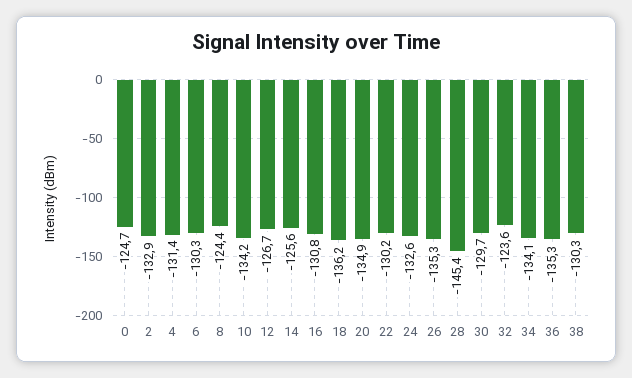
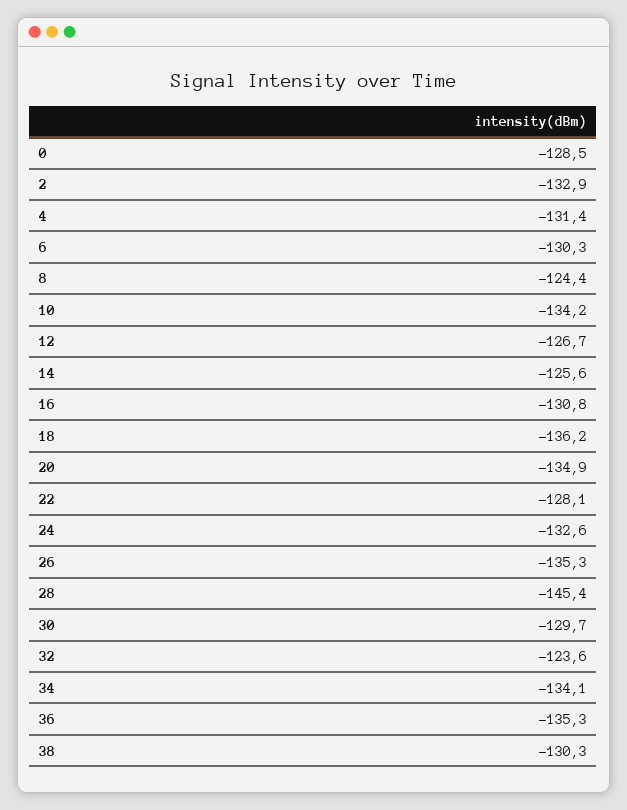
0: -124.7 -> -128.5
22: -130.2 -> -128.1

